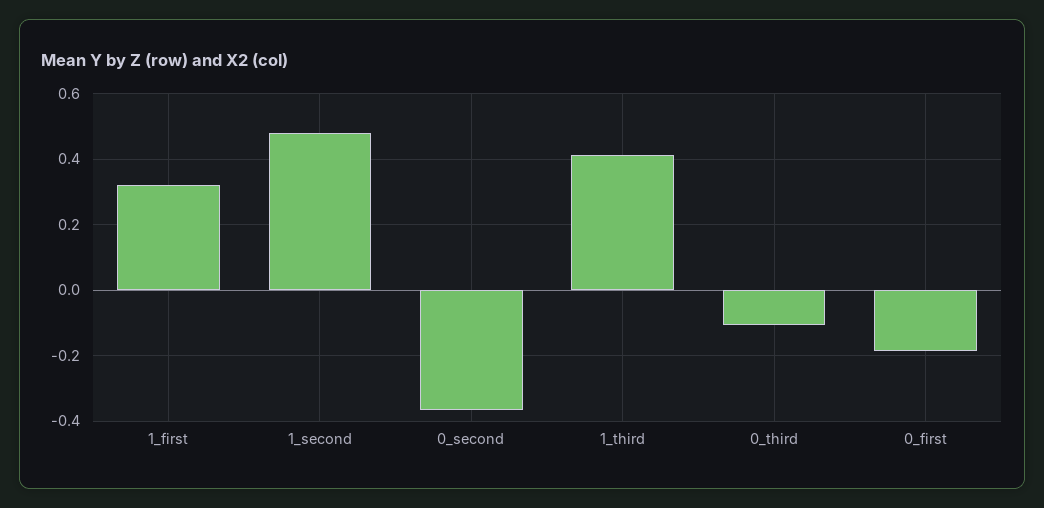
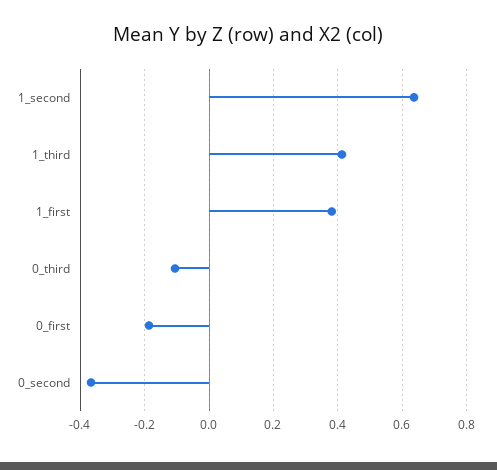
1_first: 0.32 -> 0.38
1_second: 0.48 -> 0.64

